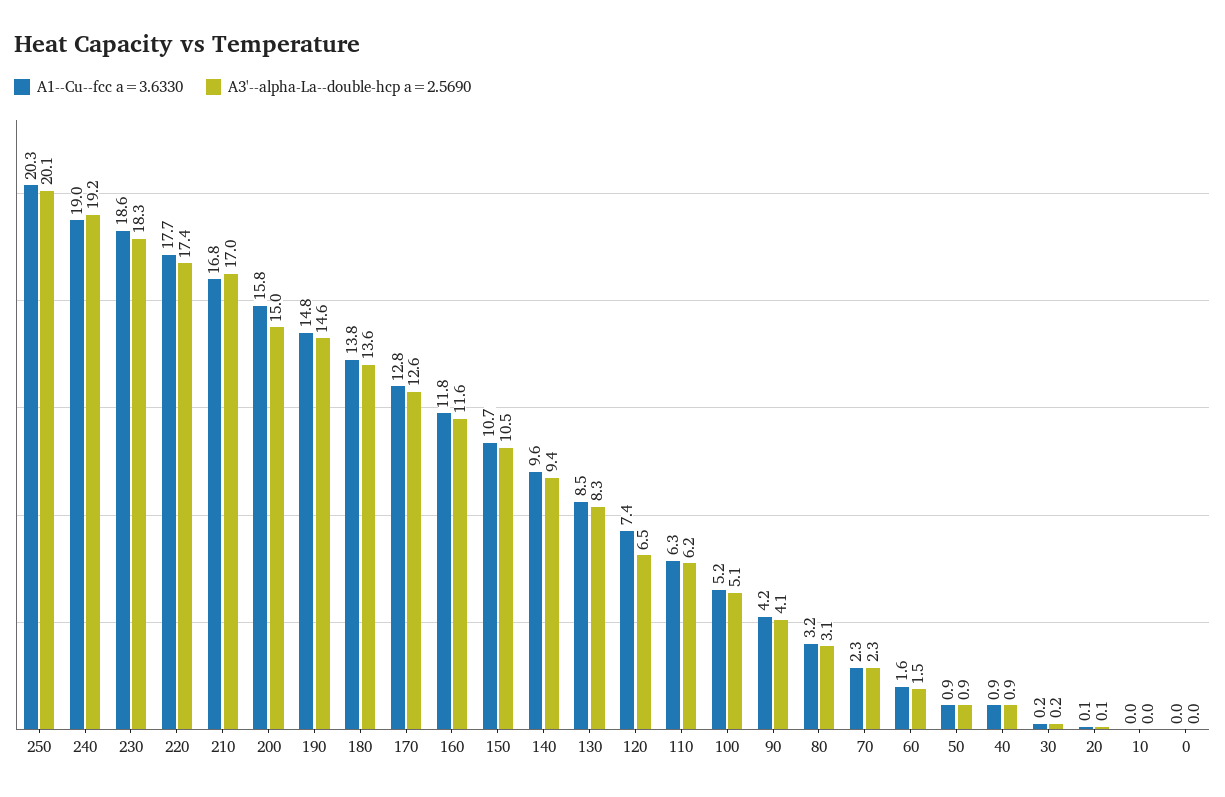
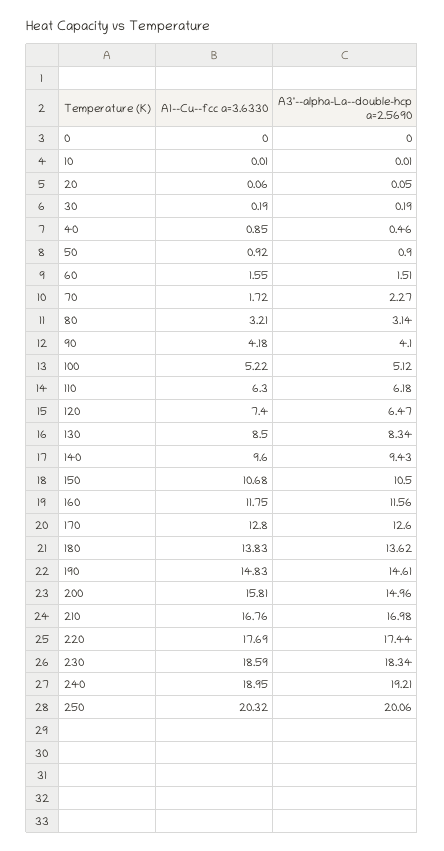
A1--Cu--fcc a=3.6330, 70: 2.3 -> 1.72
A3'--alpha-La--double-hcp a=2.5690, 40: 0.9 -> 0.46

